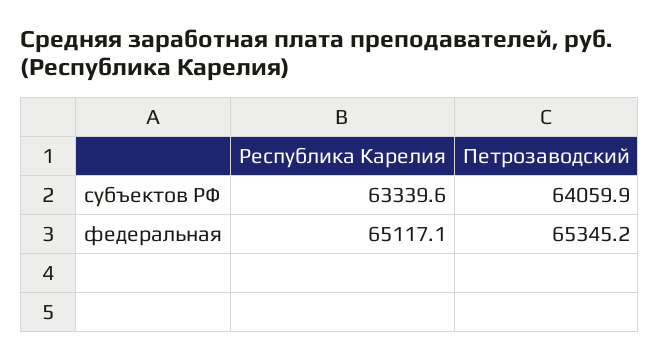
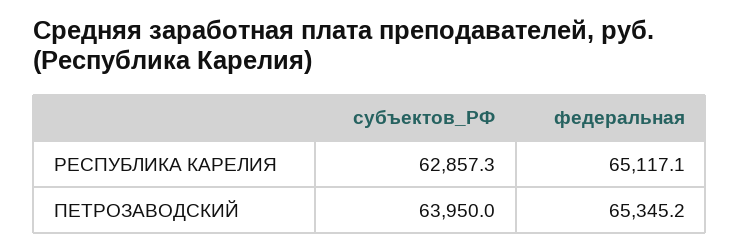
Республика Карелия, субъектов РФ: 63339.6 -> 62857.3
Петрозаводский, субъектов РФ: 64059.9 -> 63950

